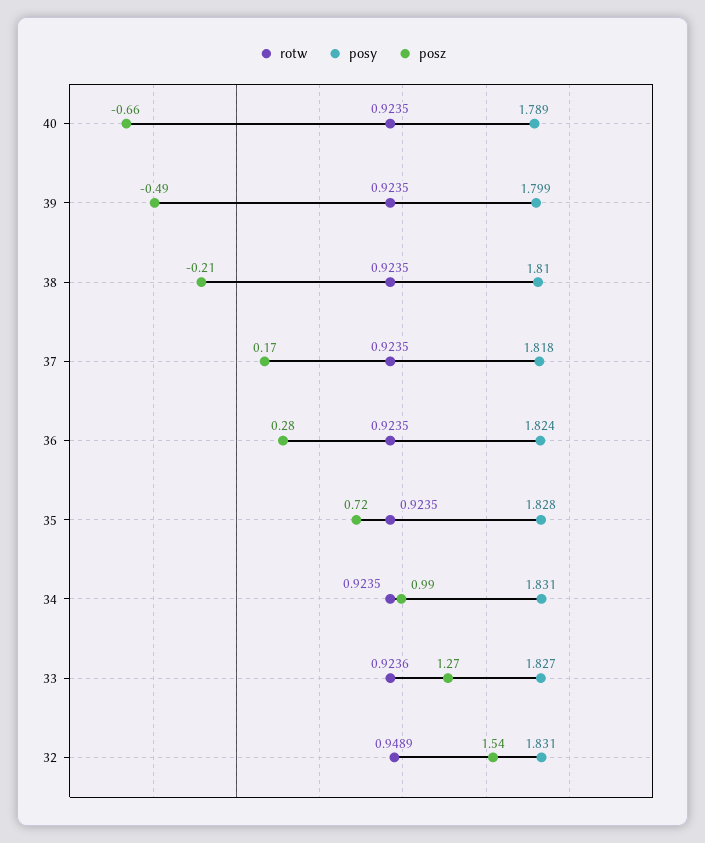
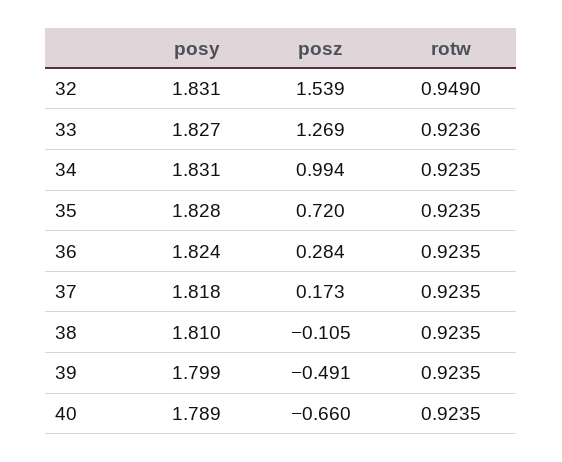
posz, 38: -0.21 -> -0.105
rotw, 32: 0.9489 -> 0.949

